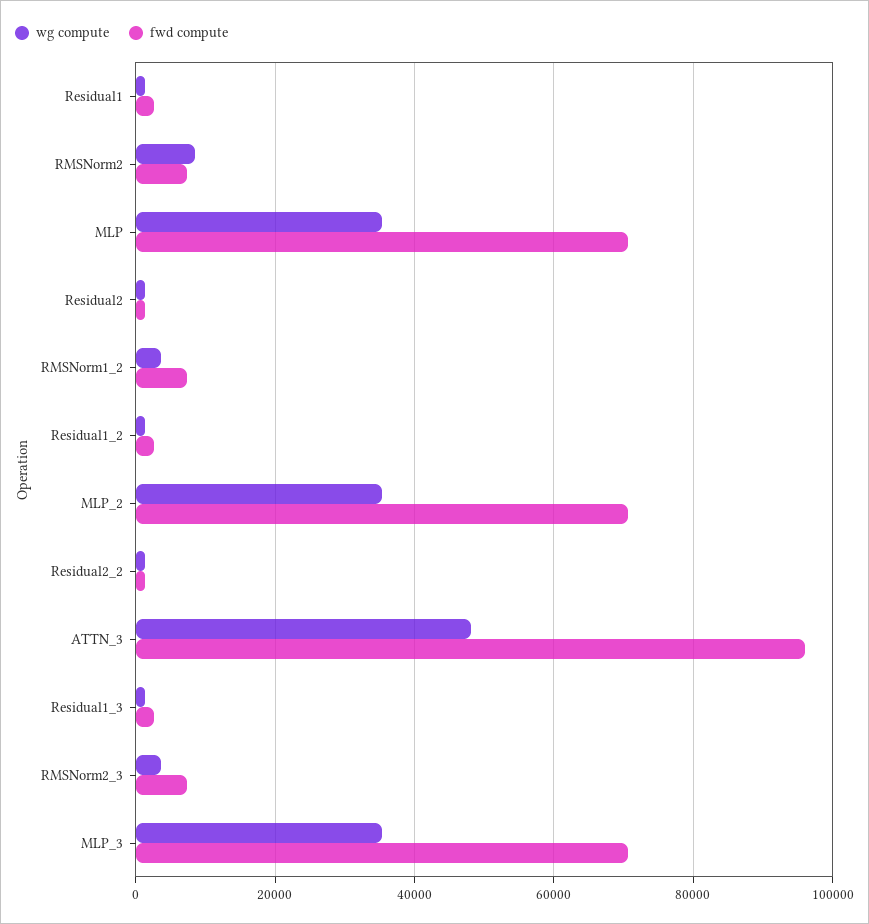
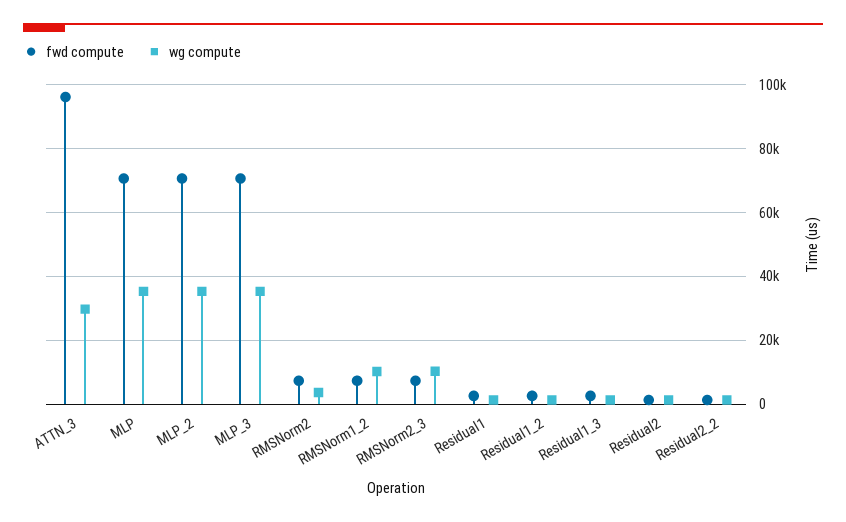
wg compute, RMSNorm2: 8000 -> 4000
wg compute, RMSNorm1_2: 4000 -> 10000
wg compute, ATTN_3: 48000 -> 30000
wg compute, RMSNorm2_3: 4000 -> 10000

